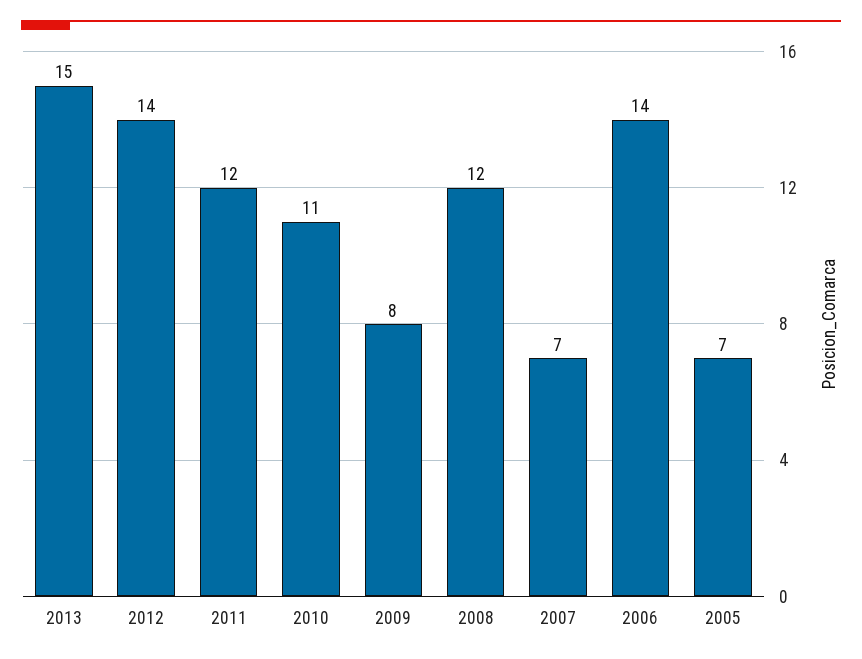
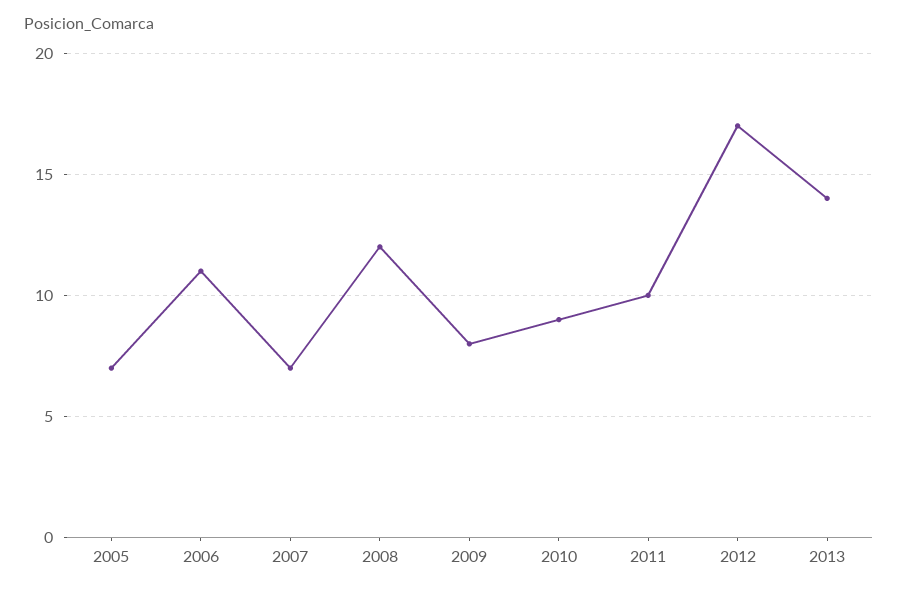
2013: 15 -> 14
2012: 14 -> 17
2011: 12 -> 10
2010: 11 -> 9
2006: 14 -> 11

